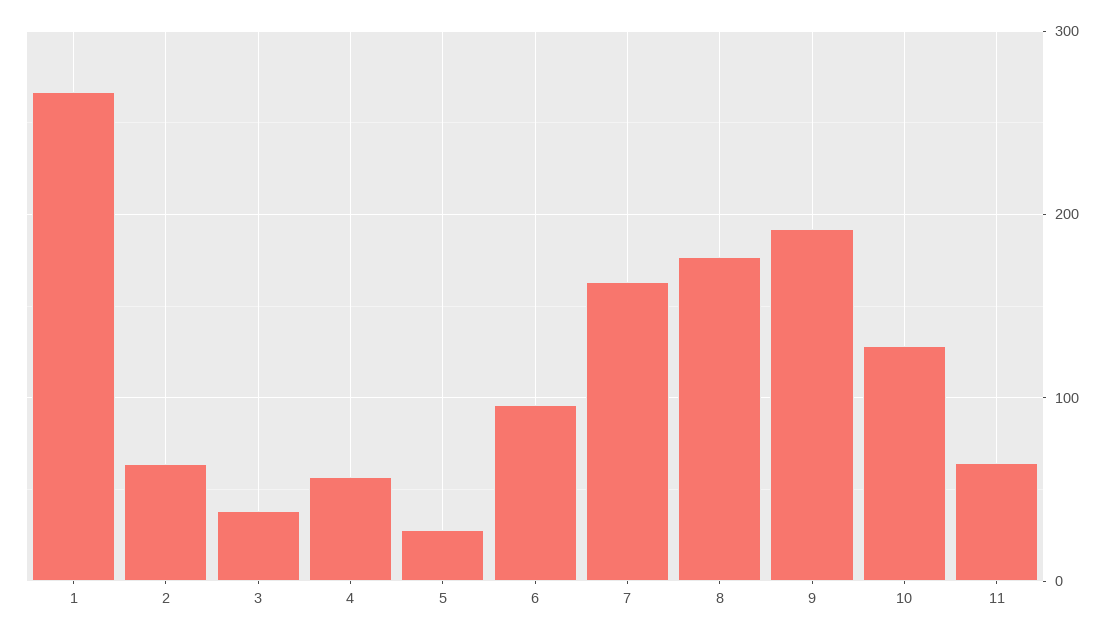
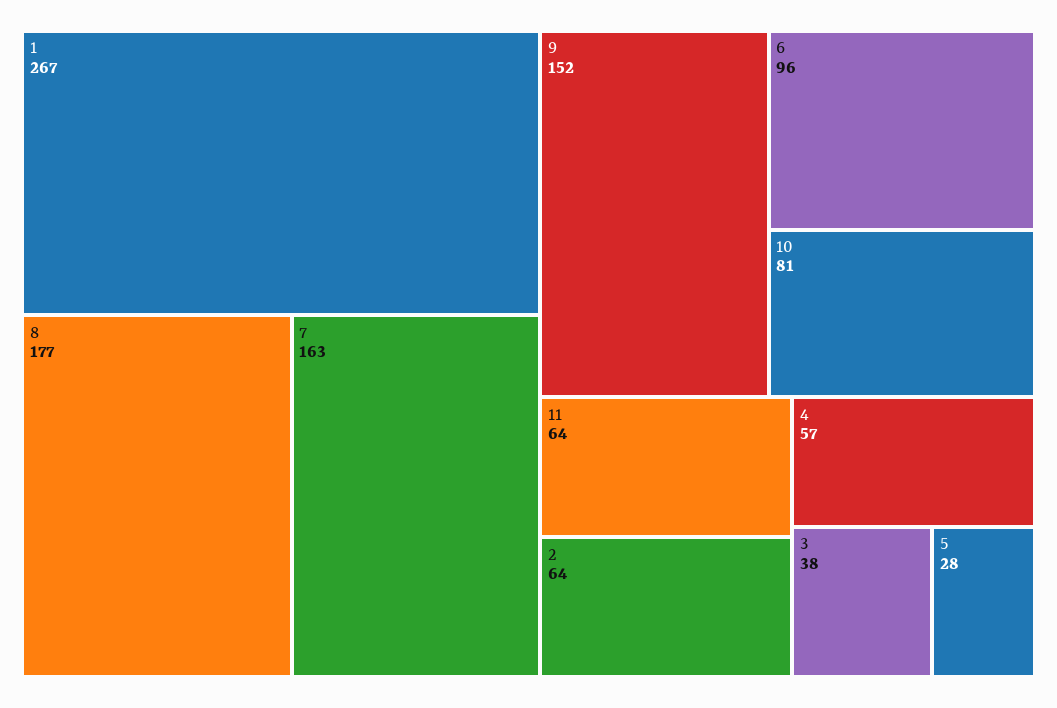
9: 190 -> 152
10: 130 -> 81

